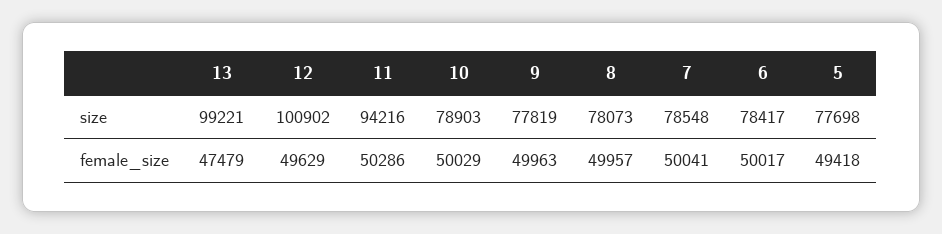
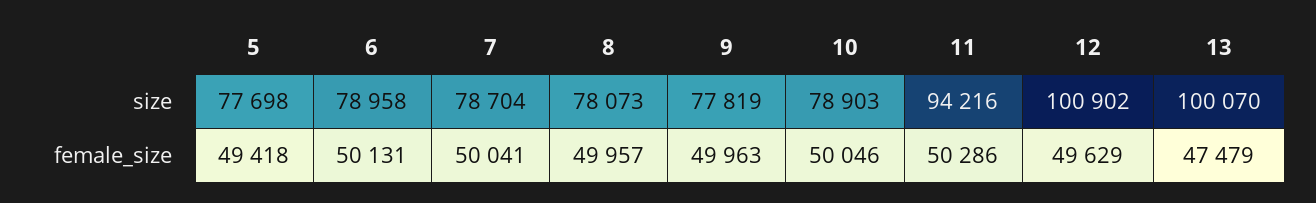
13, size: 99221 -> 100070
7, size: 78548 -> 78704
6, size: 78417 -> 78958
10, female_size: 50029 -> 50046
6, female_size: 50017 -> 50131

